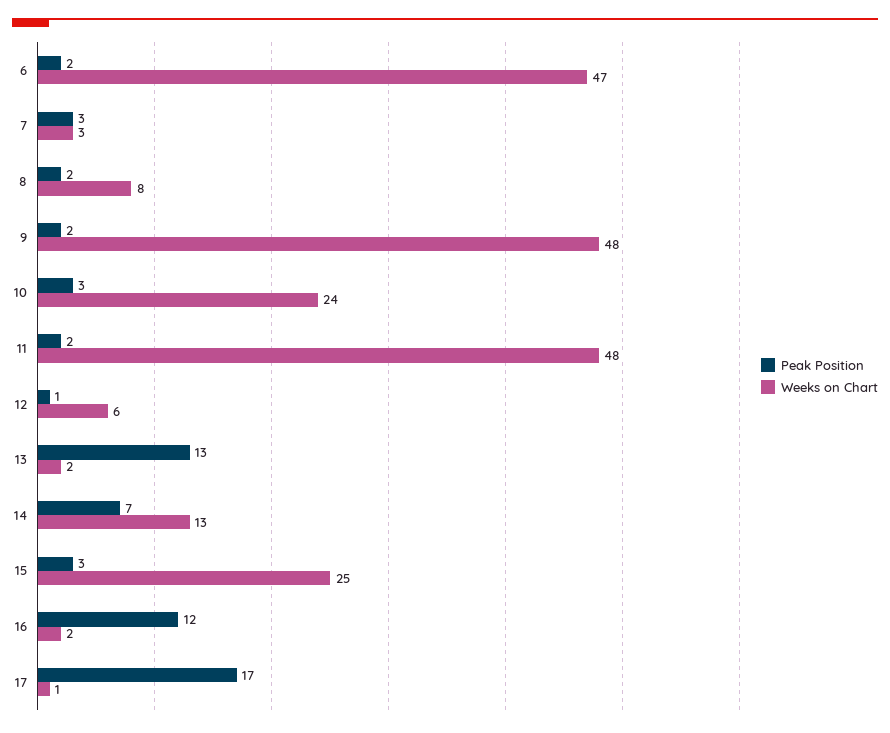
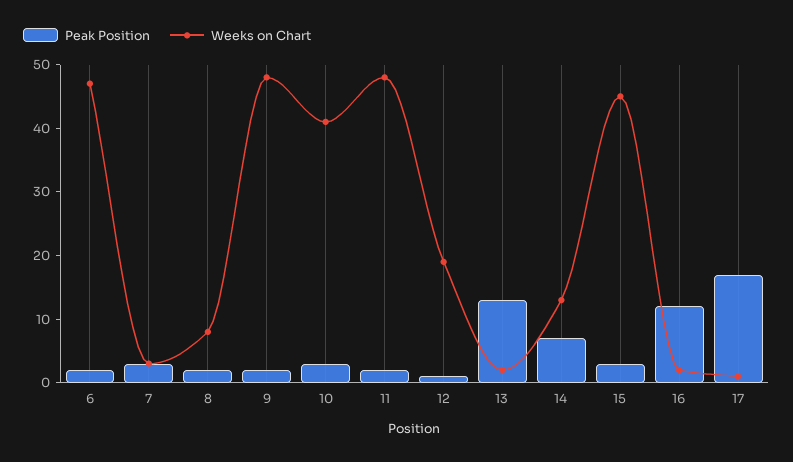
Weeks on Chart, 10: 24 -> 40
Weeks on Chart, 12: 6 -> 20
Weeks on Chart, 15: 25 -> 45

